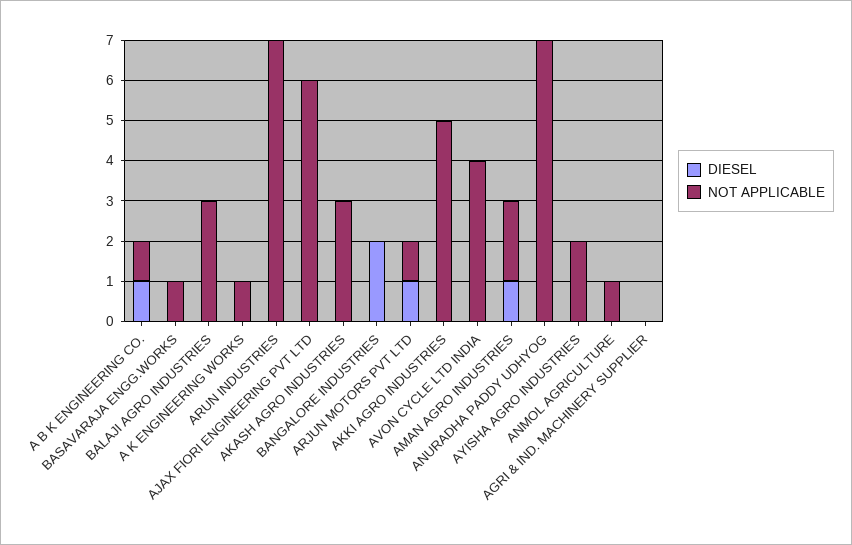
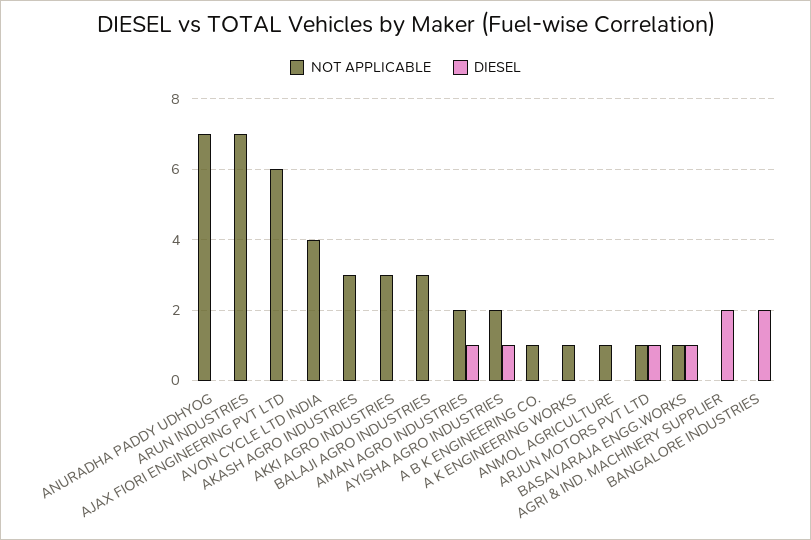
DIESEL, A B K ENGINEERING CO.: 1 -> 0
DIESEL, BASAVARAJA ENGG.WORKS: 0 -> 1
NOT APPLICABLE, AKKI AGRO INDUSTRIES: 5 -> 3
DIESEL, AYISHA AGRO INDUSTRIES: 0 -> 1
DIESEL, AGRI & IND. MACHINERY SUPPLIER: 0 -> 2

